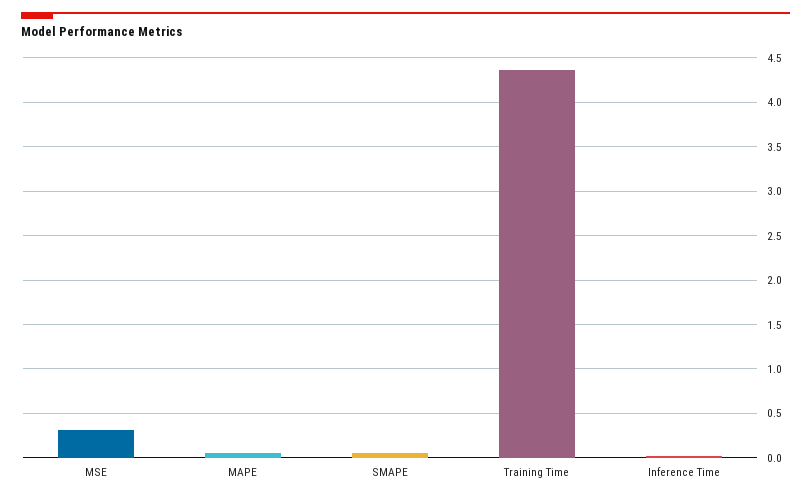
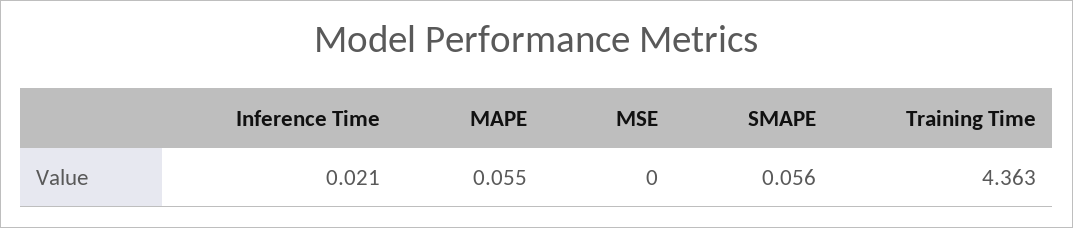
MSE: 0.3 -> 0

